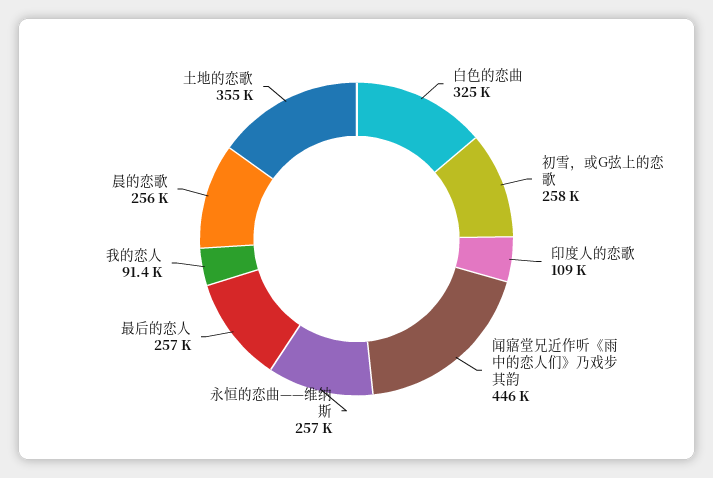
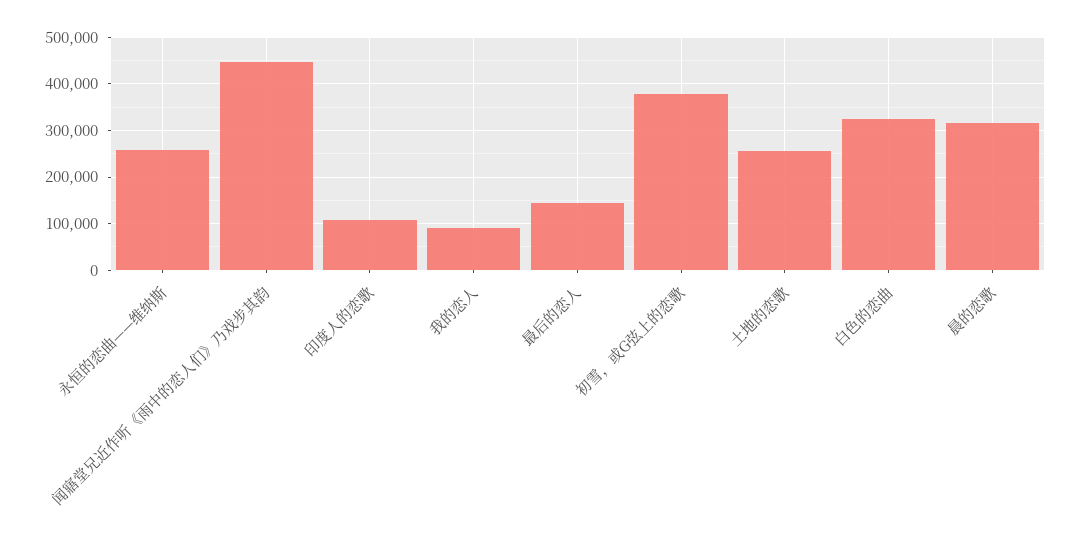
初雪，或G弦上的恋歌: 258000 -> 380000
最后的恋人: 257000 -> 140000
晨的恋歌: 256000 -> 320000
土地的恋歌: 355000 -> 260000

